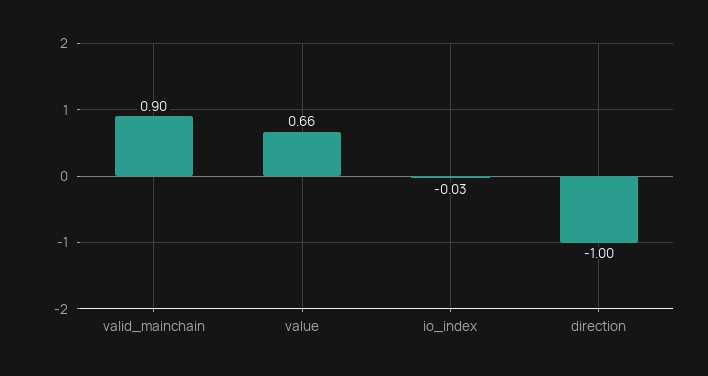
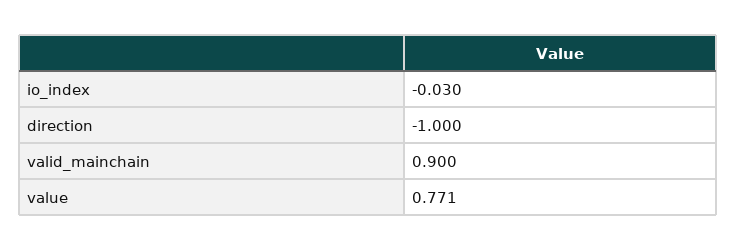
value: 0.66 -> 0.771

